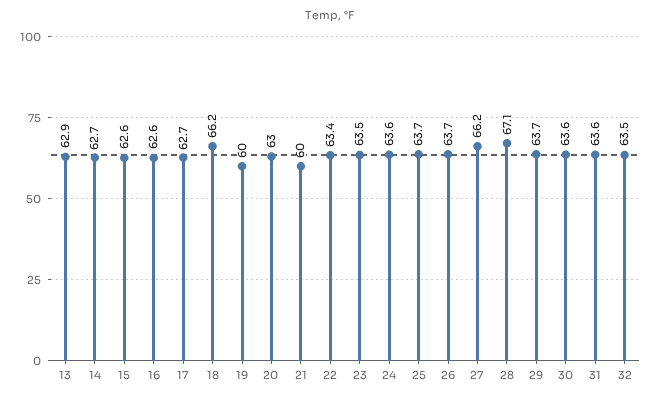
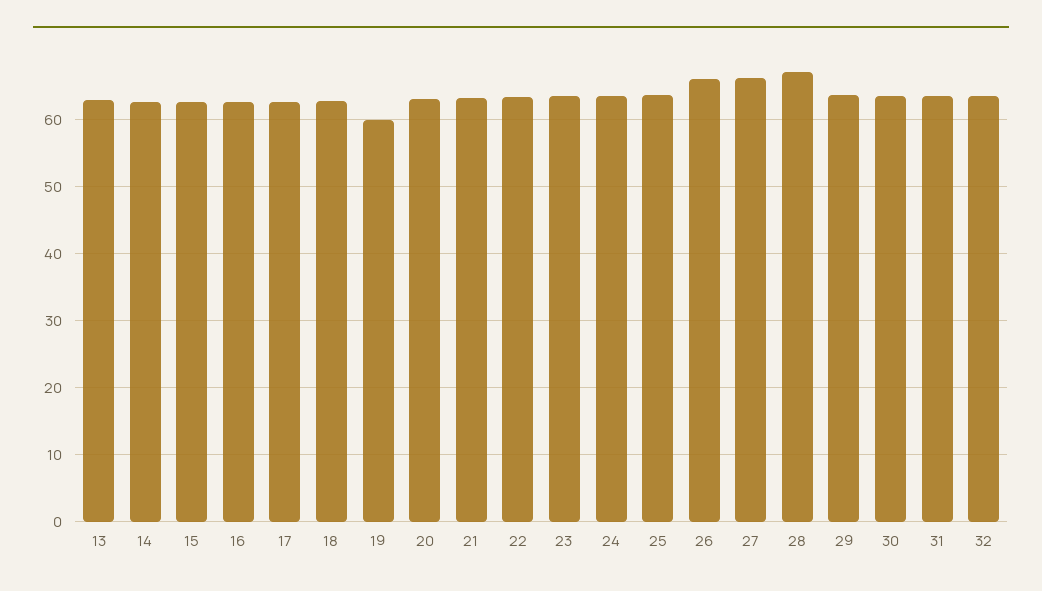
18: 66.2 -> 63
21: 60 -> 63
26: 63.7 -> 66

